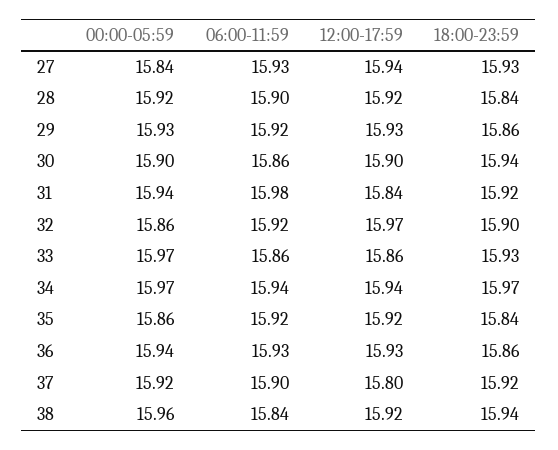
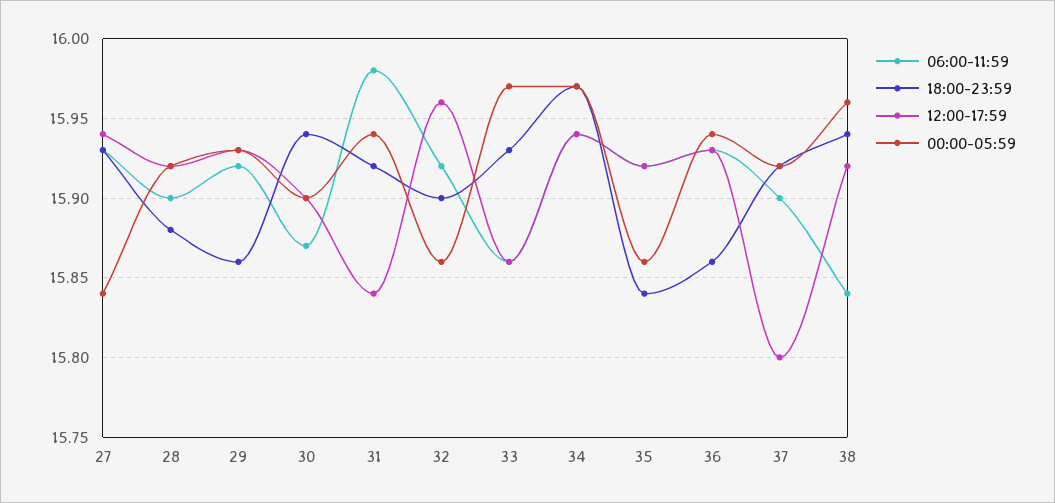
18:00-23:59, 28: 15.84 -> 15.88
06:00-11:59, 30: 15.86 -> 15.87
12:00-17:59, 32: 15.97 -> 15.96

